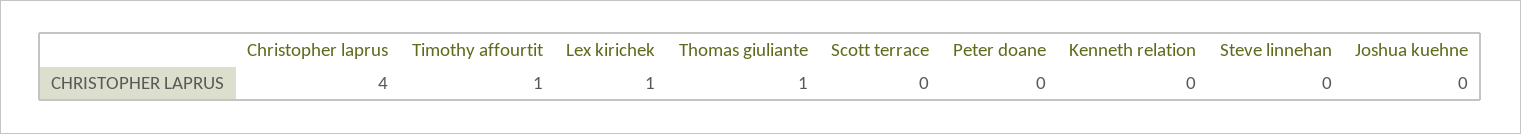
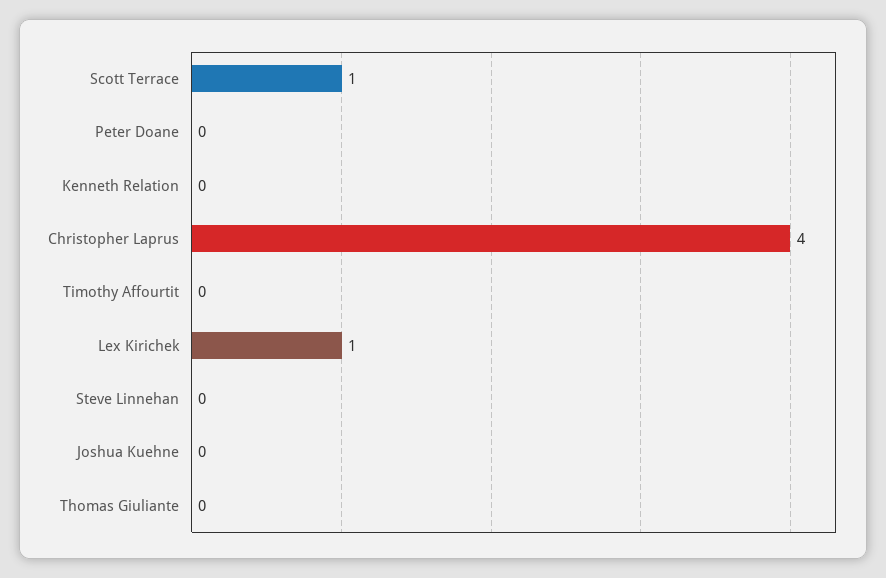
Timothy affourtit: 1 -> 0
Thomas giuliante: 1 -> 0
Scott terrace: 0 -> 1

